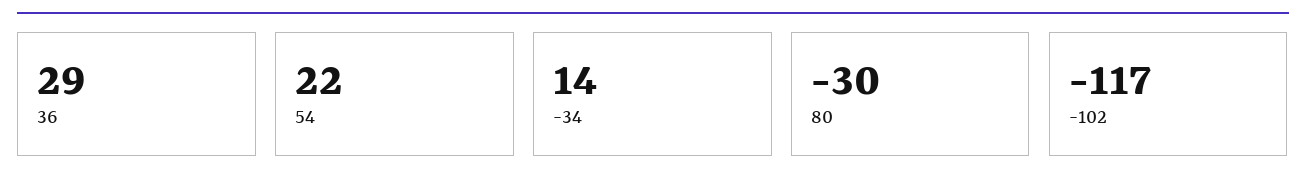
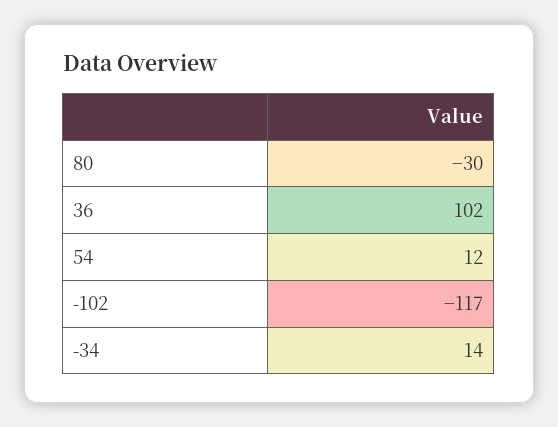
36: 29 -> 102
54: 22 -> 12

